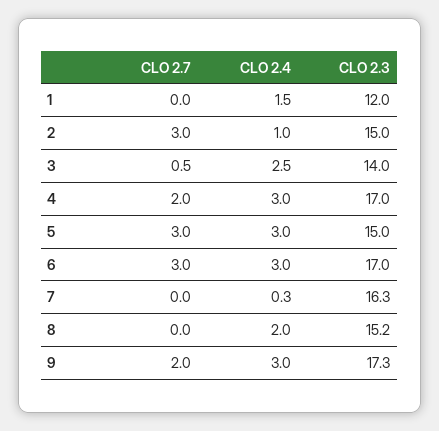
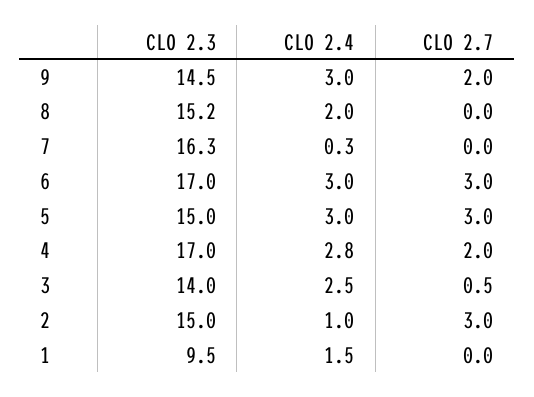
CLO 2.3, 1: 12 -> 9.5
CLO 2.4, 4: 3 -> 2.8
CLO 2.3, 9: 17.3 -> 14.5

